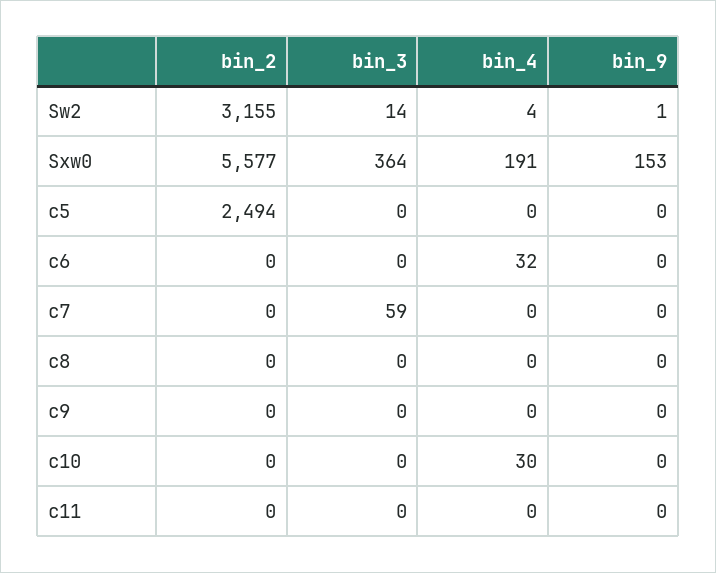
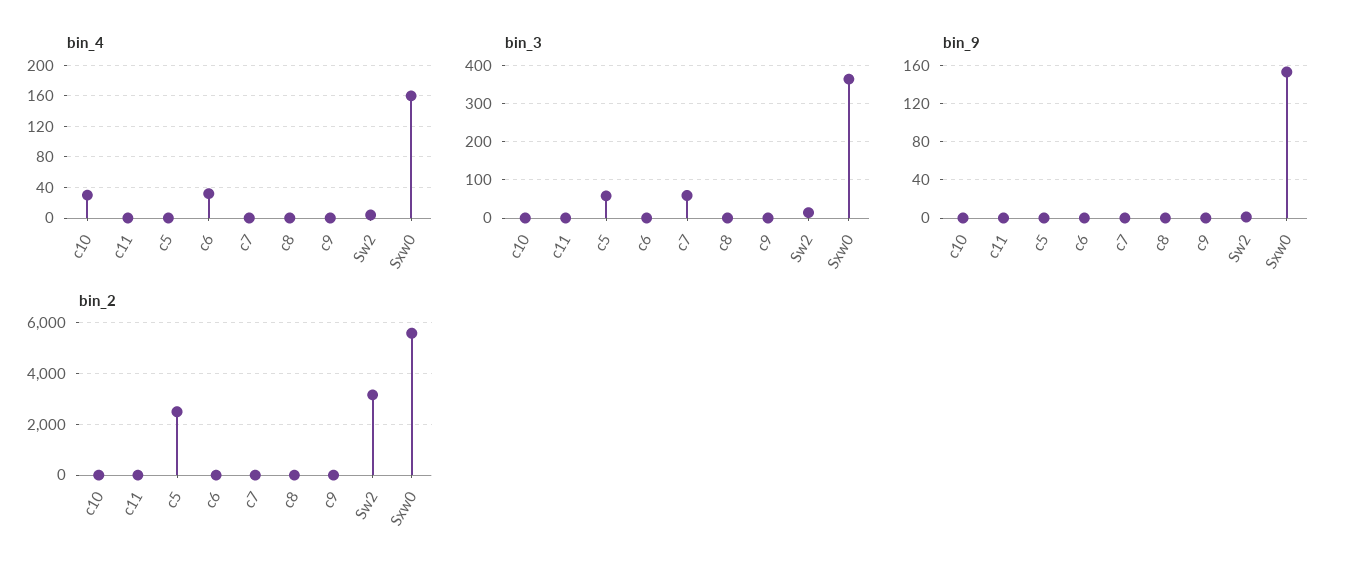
bin_4, Sxw0: 191 -> 160
bin_3, c5: 0 -> 60

